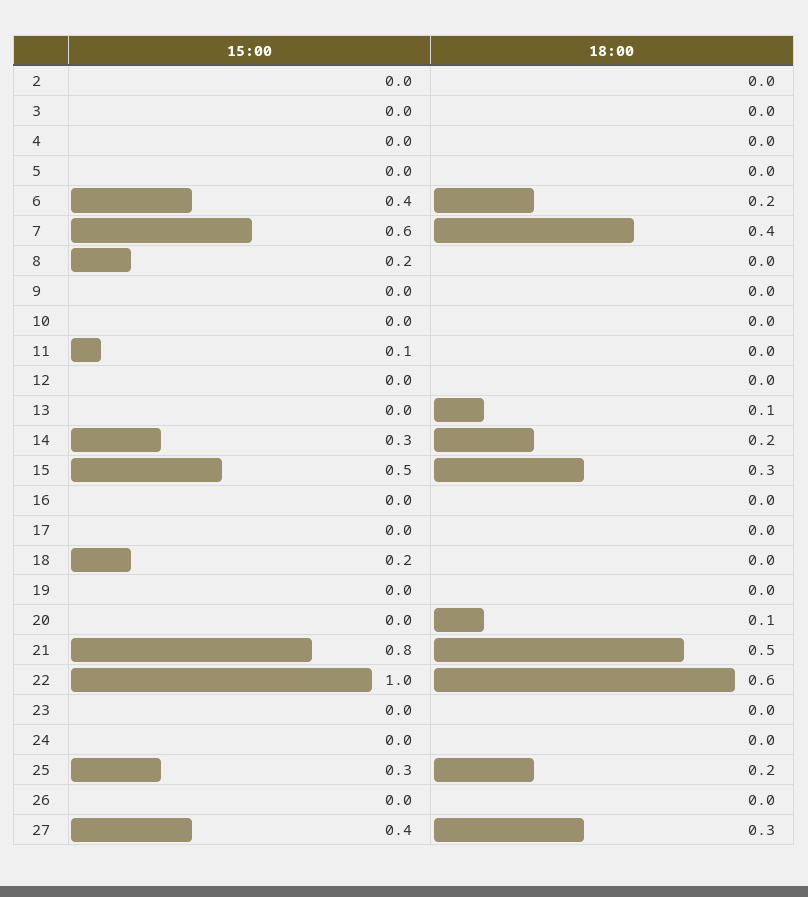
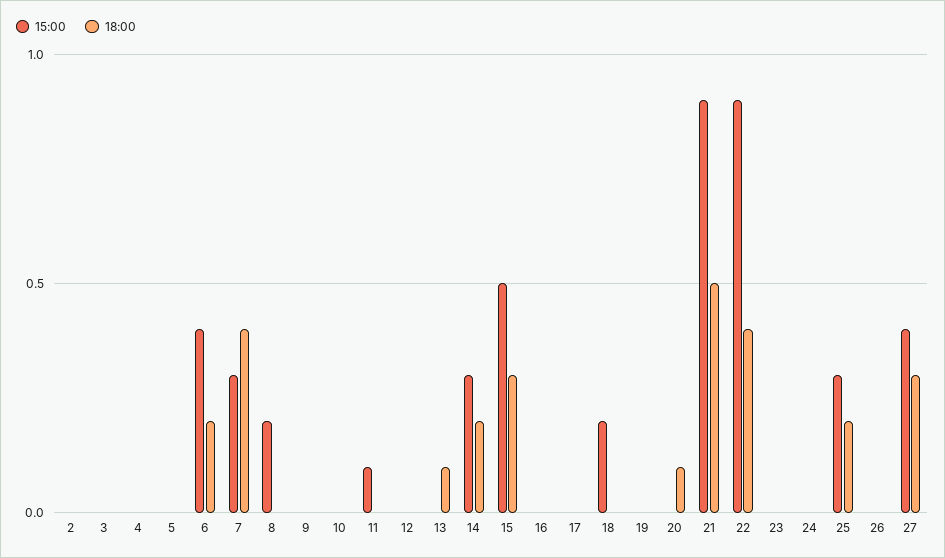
15:00, 7: 0.6 -> 0.3
15:00, 21: 0.8 -> 0.9
15:00, 22: 1 -> 0.9
18:00, 22: 0.6 -> 0.4

